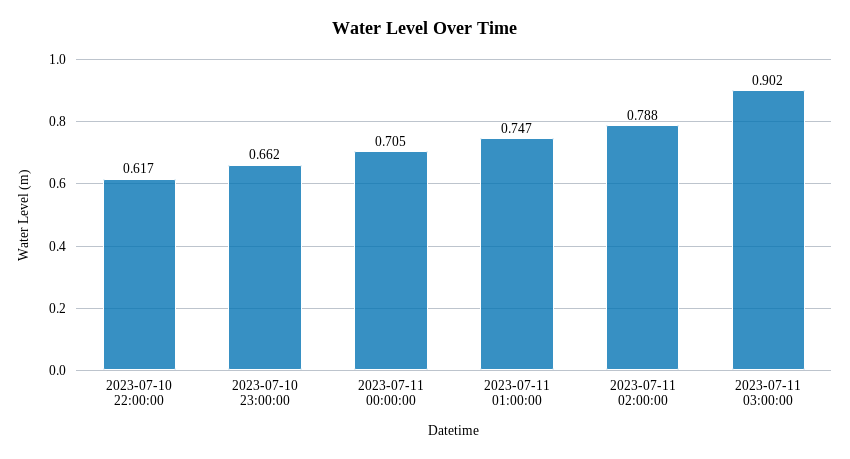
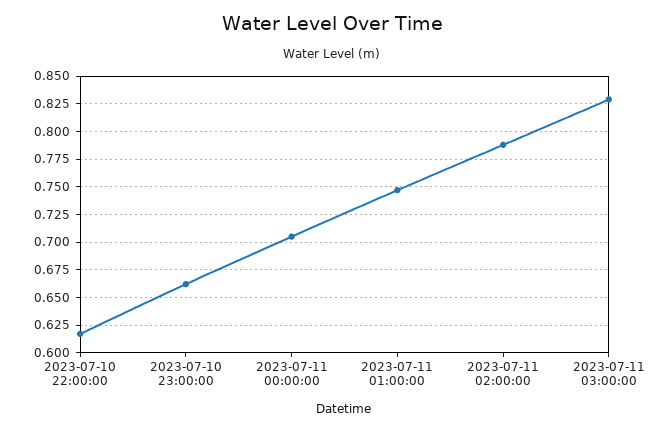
2023-07-11 03:00:00: 0.902 -> 0.825

